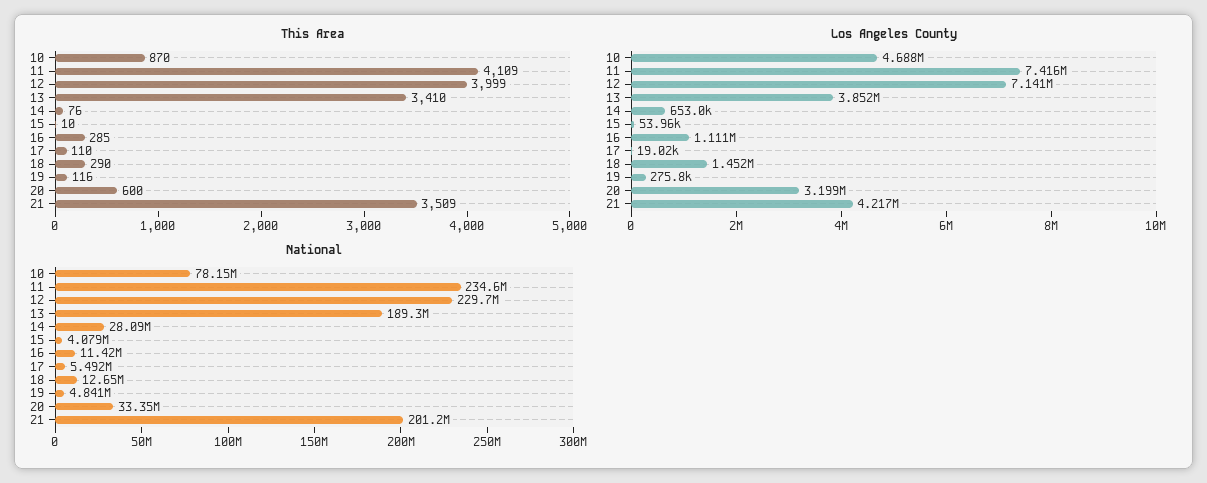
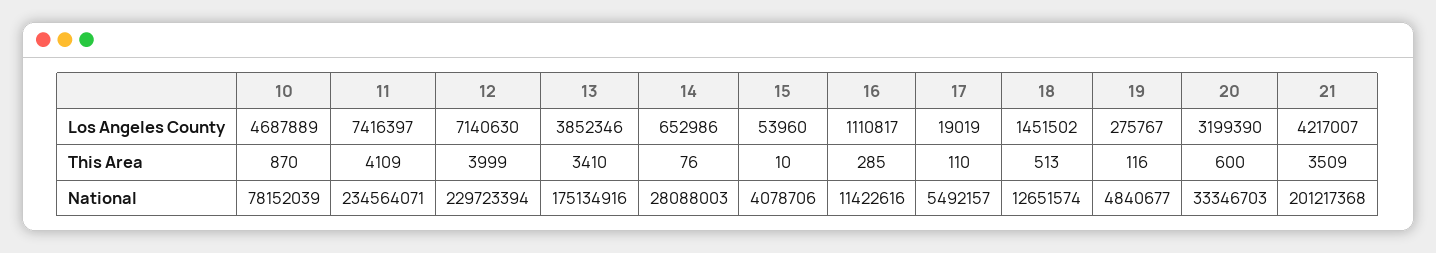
This Area, 18: 290 -> 513
National, 13: 189300000 -> 175134916

